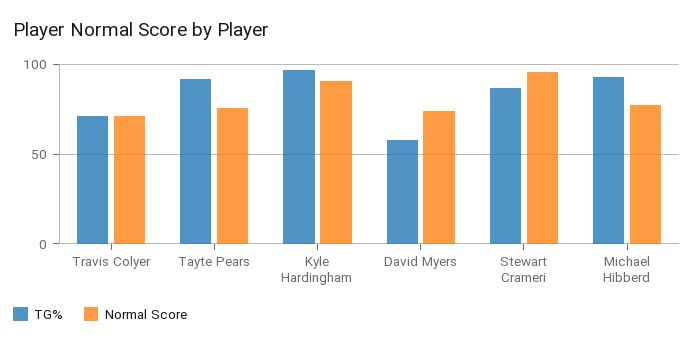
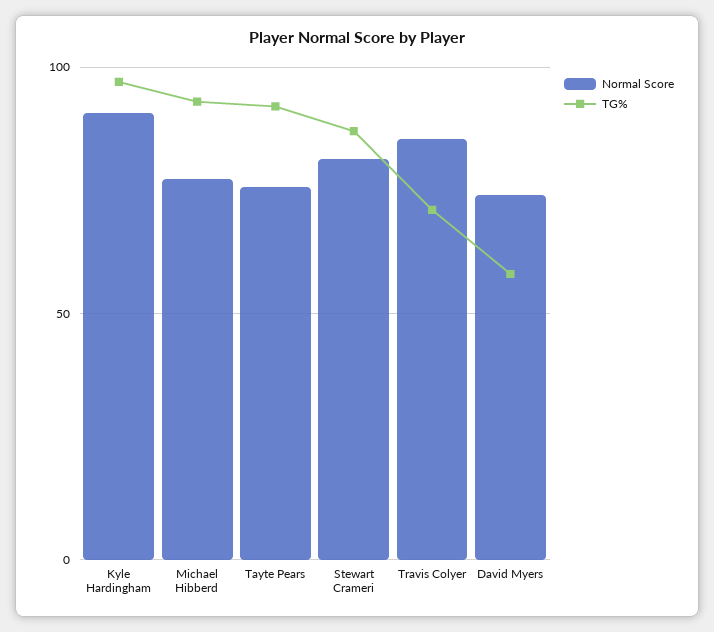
Normal Score, Travis Colyer: 70 -> 85
Normal Score, Stewart Crameri: 95 -> 80

